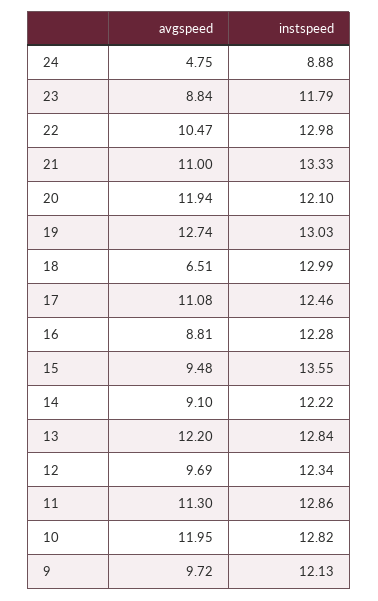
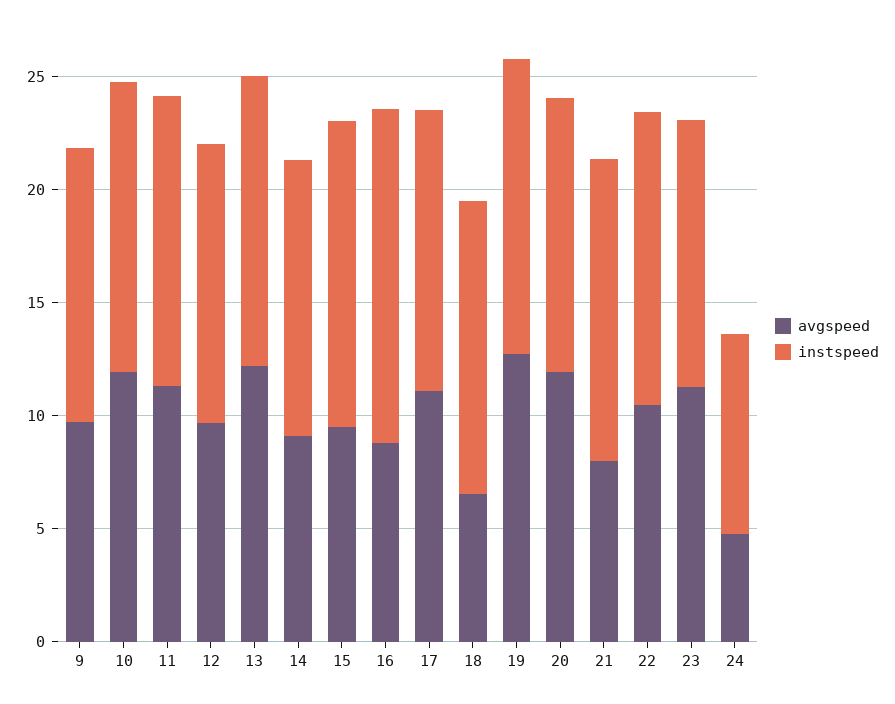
avgspeed, 23: 8.84 -> 11
avgspeed, 21: 11 -> 8
instspeed, 16: 12.28 -> 15

